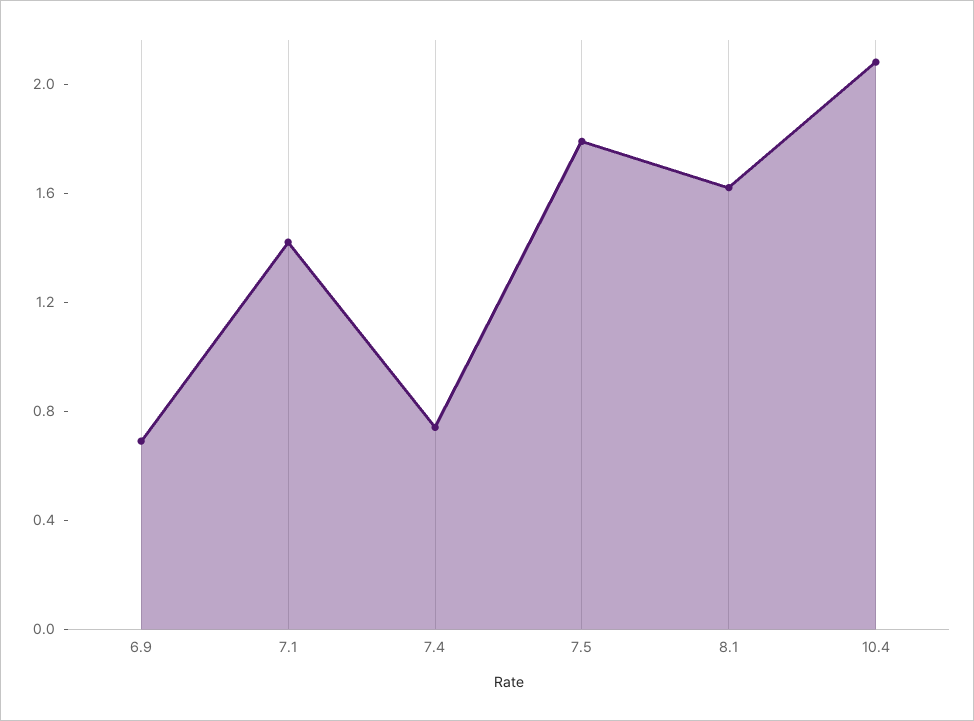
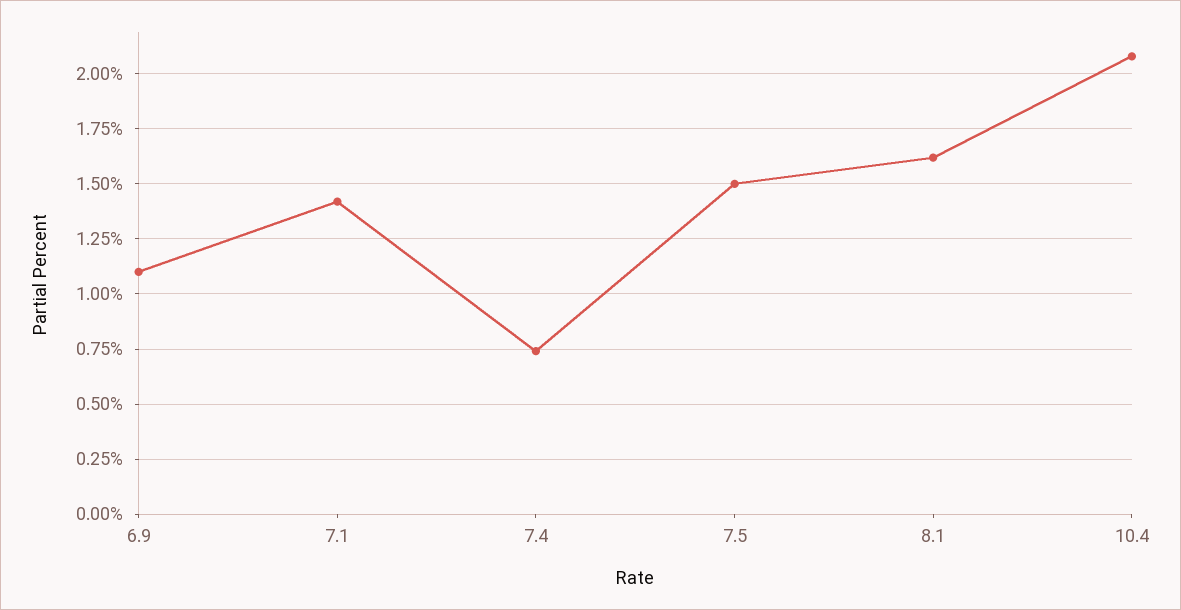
6.9: 0.7 -> 1.1
7.5: 1.8 -> 1.5

